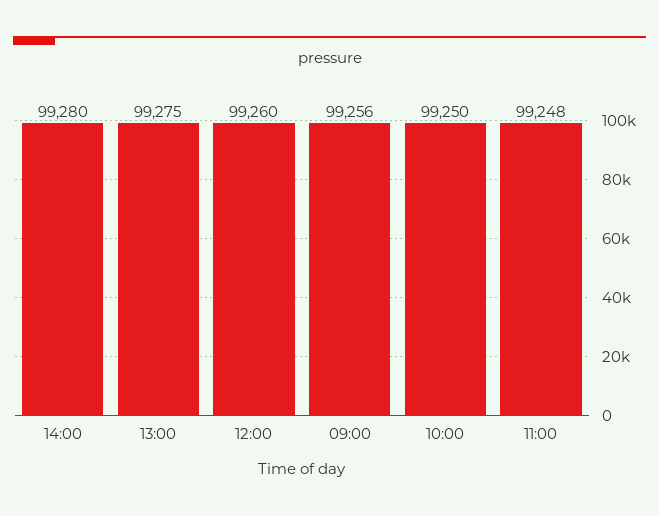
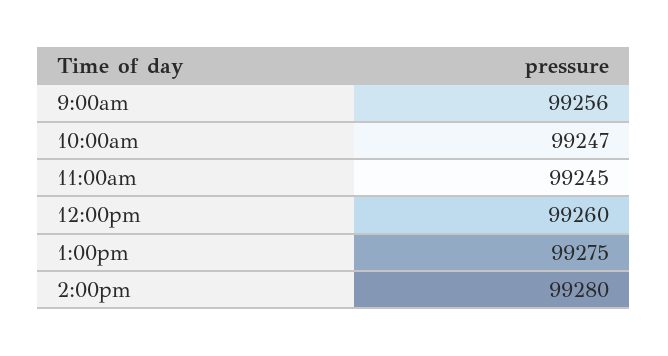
10:00: 99250 -> 99247
11:00: 99248 -> 99245

